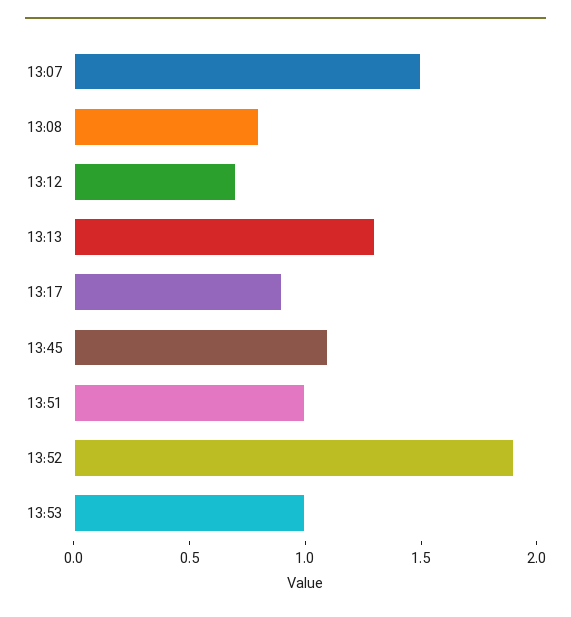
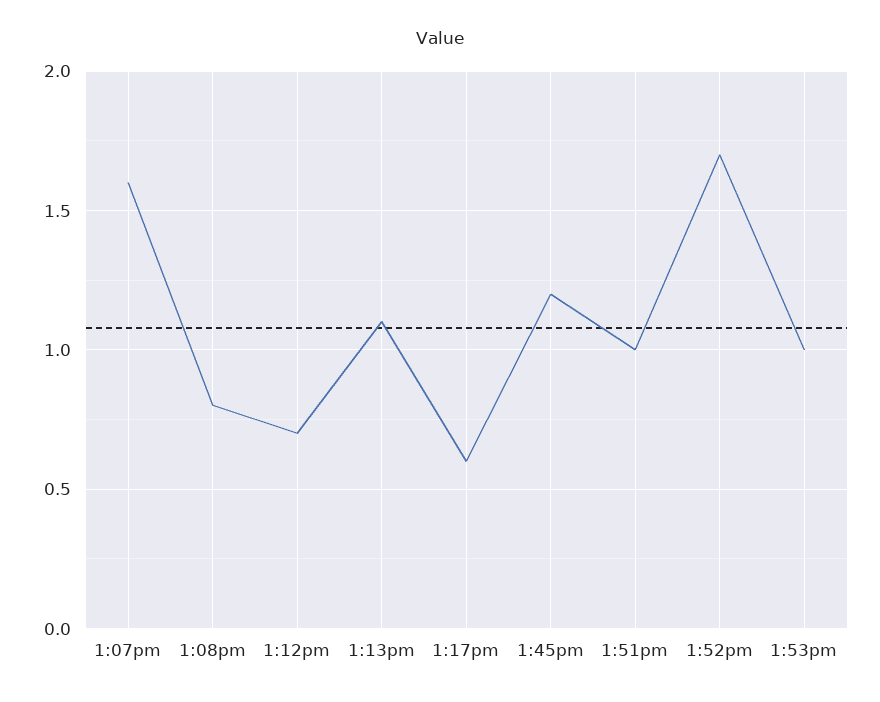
13:07: 1.5 -> 1.6
13:13: 1.3 -> 1.1
13:17: 0.9 -> 0.6
13:45: 1.1 -> 1.2
13:52: 1.9 -> 1.7

